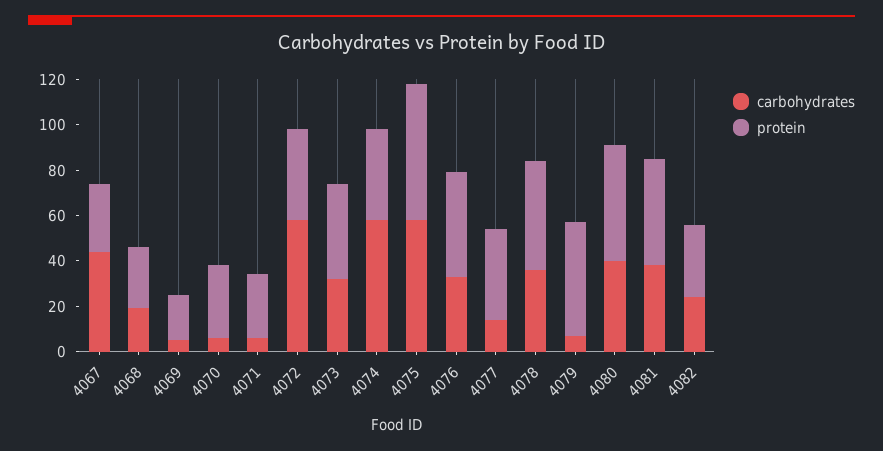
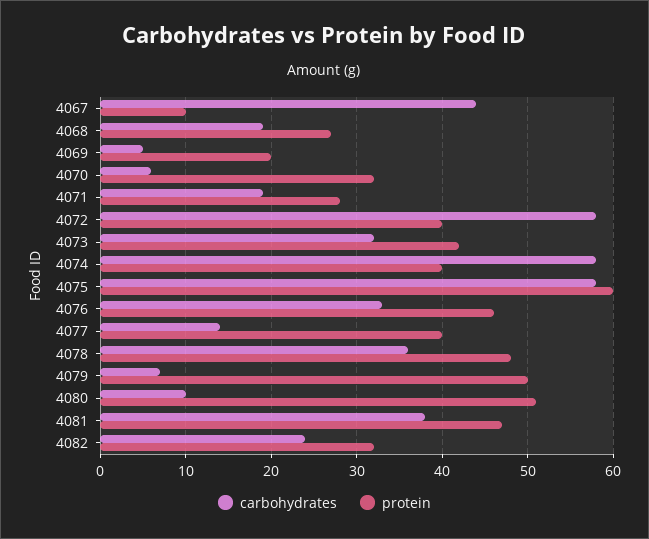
protein, 4067: 30 -> 10
carbohydrates, 4071: 5 -> 19
carbohydrates, 4080: 40 -> 10

